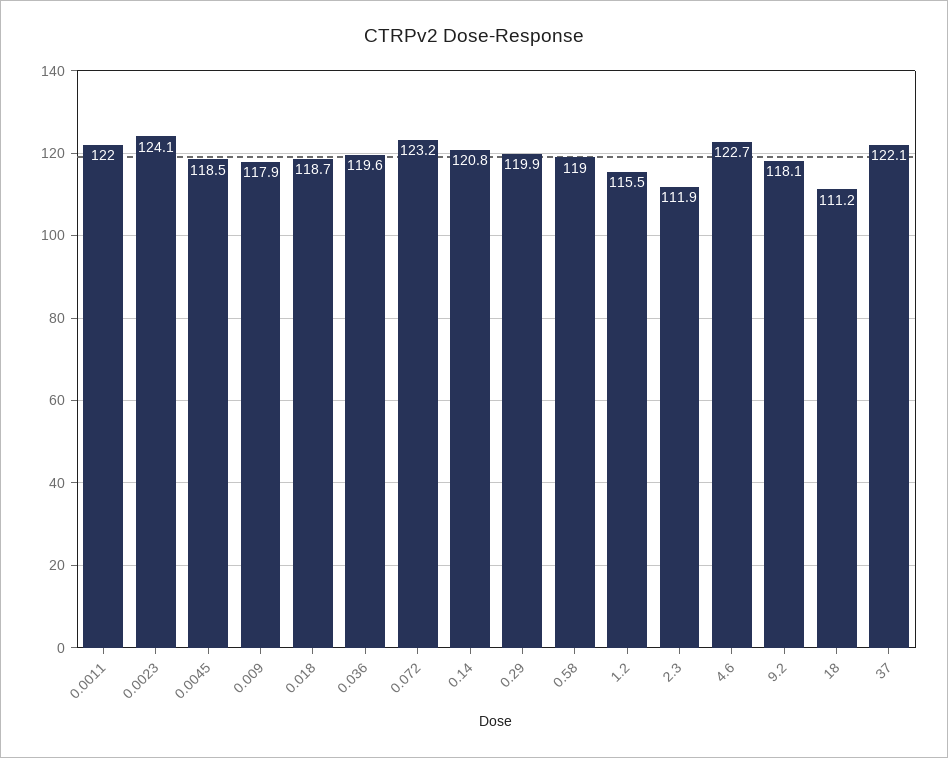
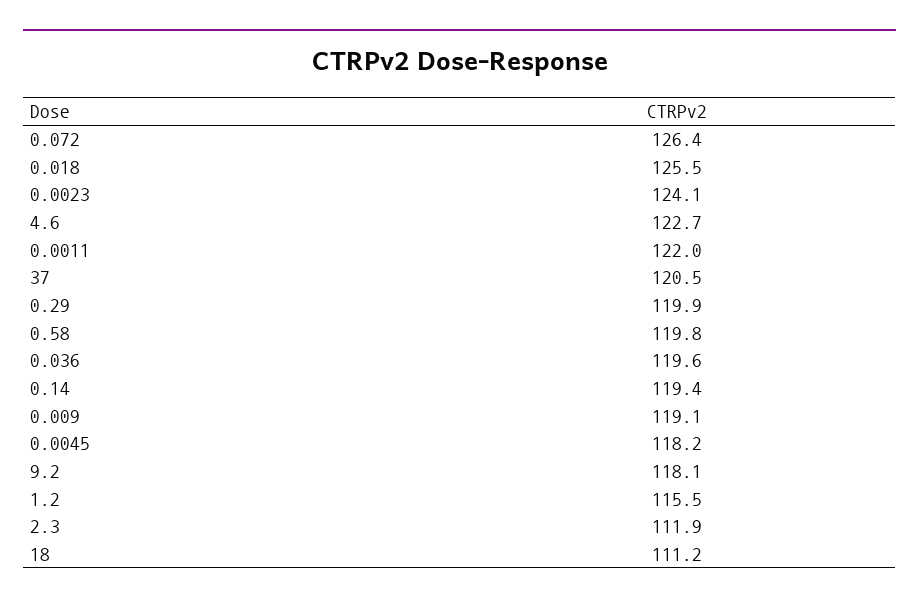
0.0045: 118.5 -> 118.2
0.009: 117.9 -> 119.1
0.018: 118.7 -> 125.5
0.072: 123.2 -> 126.4
0.14: 120.8 -> 119.4
0.58: 119 -> 119.8
37: 122.1 -> 120.5

